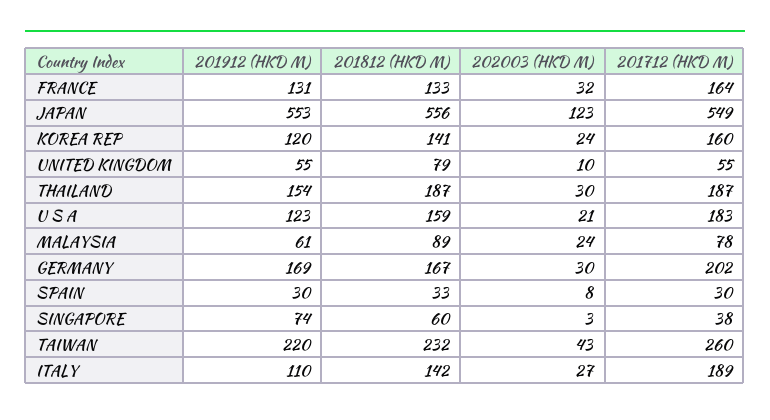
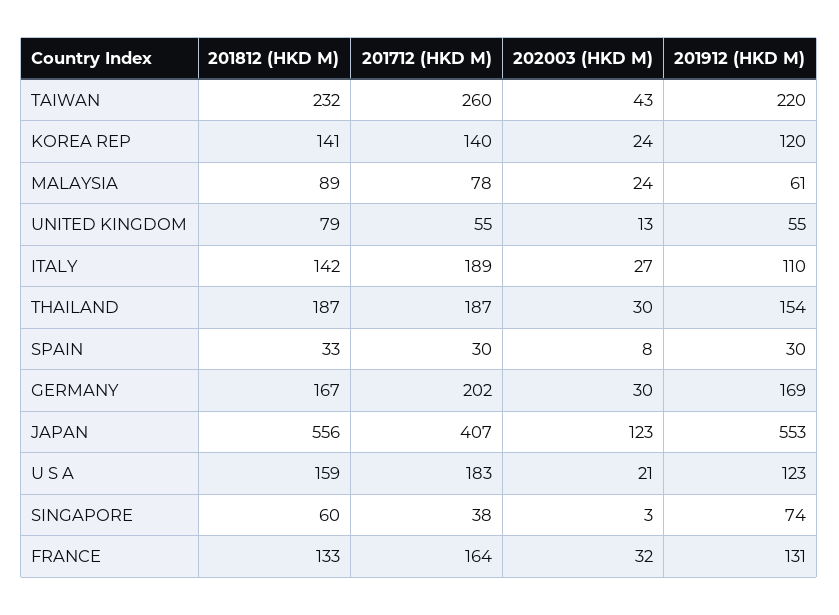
201712 (HKD M), JAPAN: 549 -> 407
201712 (HKD M), KOREA REP: 160 -> 140
202003 (HKD M), UNITED KINGDOM: 10 -> 13

